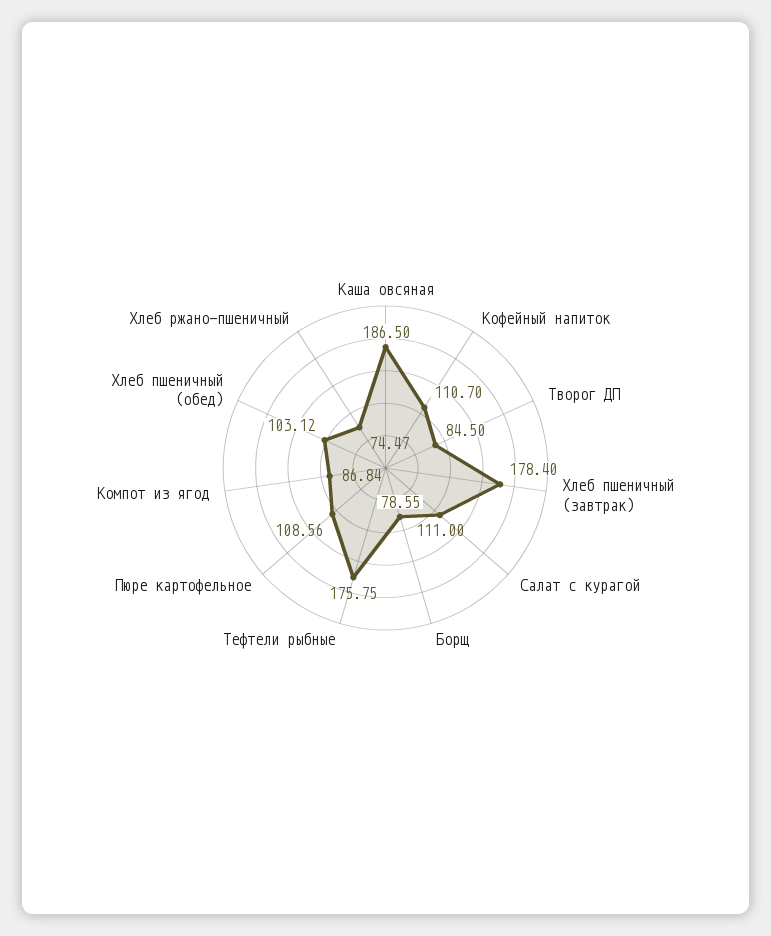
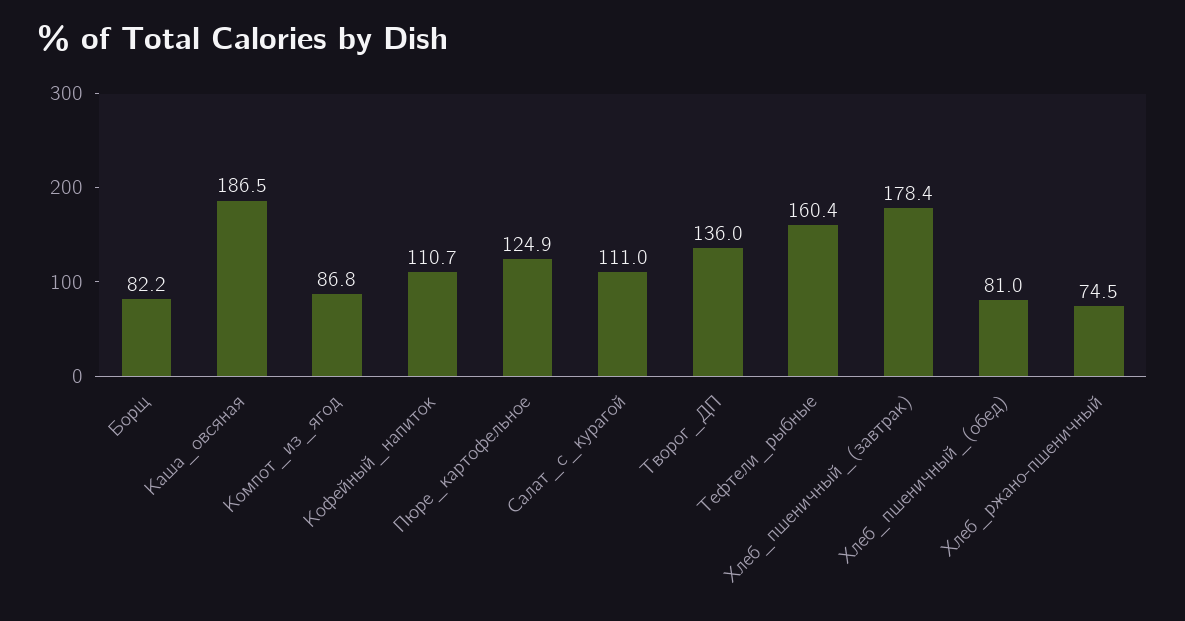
Творог ДП: 84.5 -> 136
Борщ: 78.55 -> 82.2
Тефтели рыбные: 175.75 -> 160.4
Пюре картофельное: 108.56 -> 124.9
Хлеб пшеничный (обед): 103.12 -> 81

